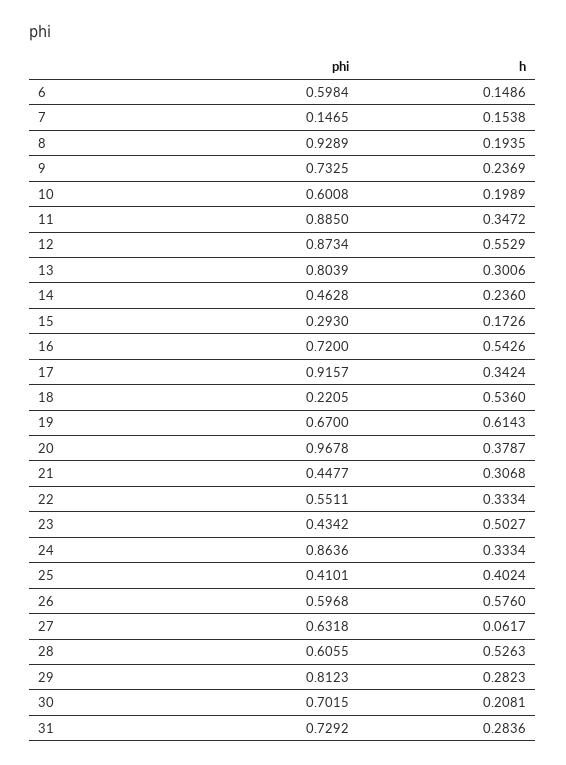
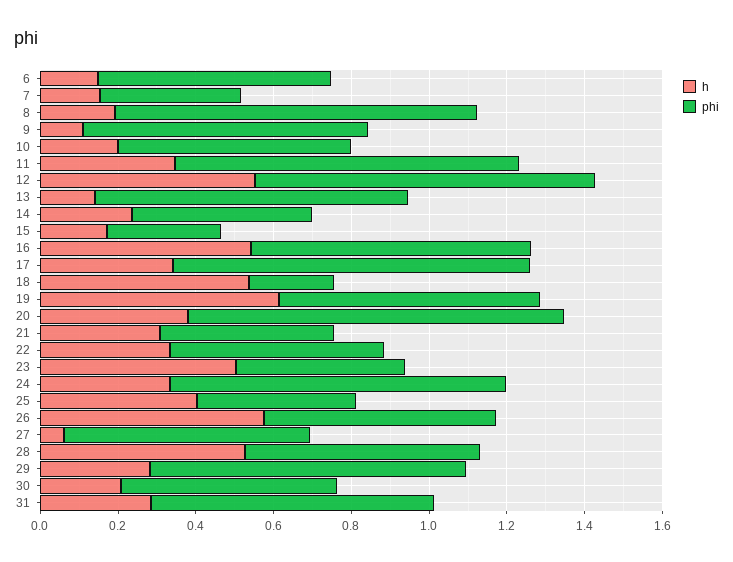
phi, 7: 0.1465 -> 0.35
h, 9: 0.2369 -> 0.1
h, 13: 0.3006 -> 0.15
phi, 30: 0.7015 -> 0.55

